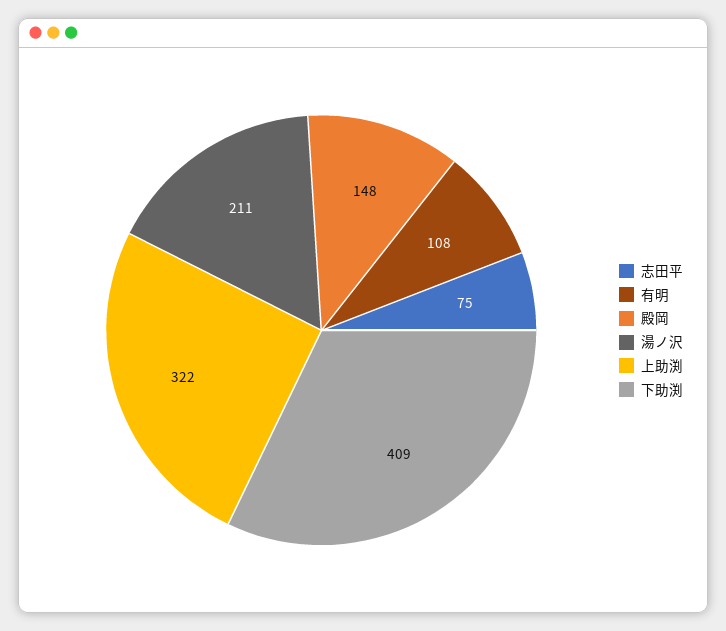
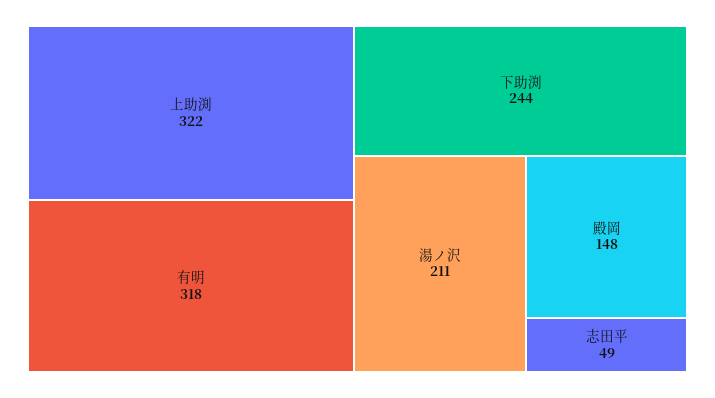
志田平: 75 -> 49
有明: 108 -> 318
下助渕: 409 -> 244

